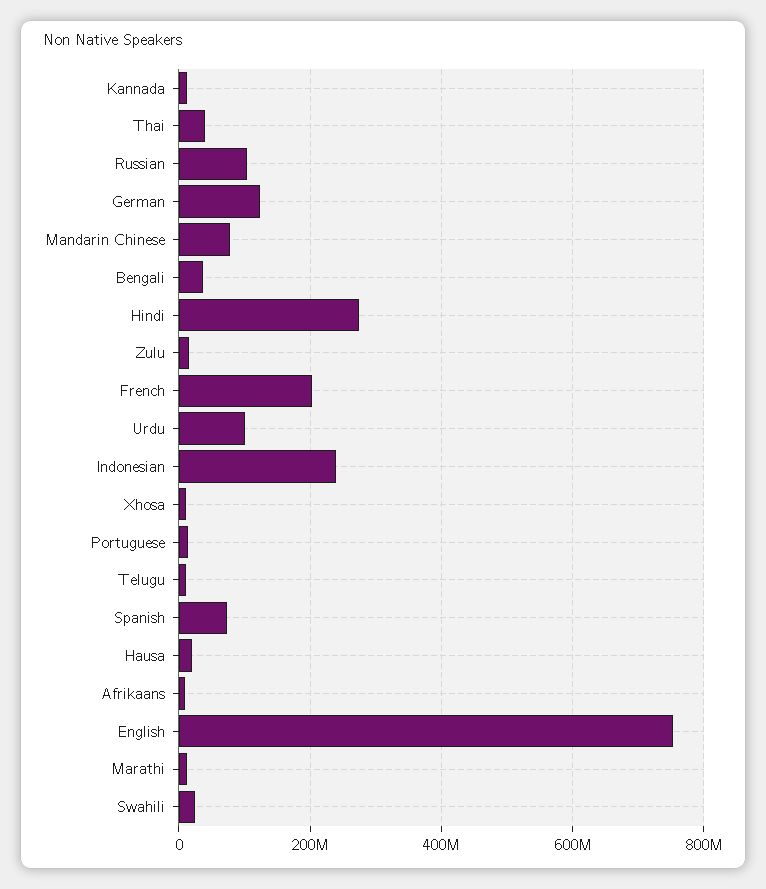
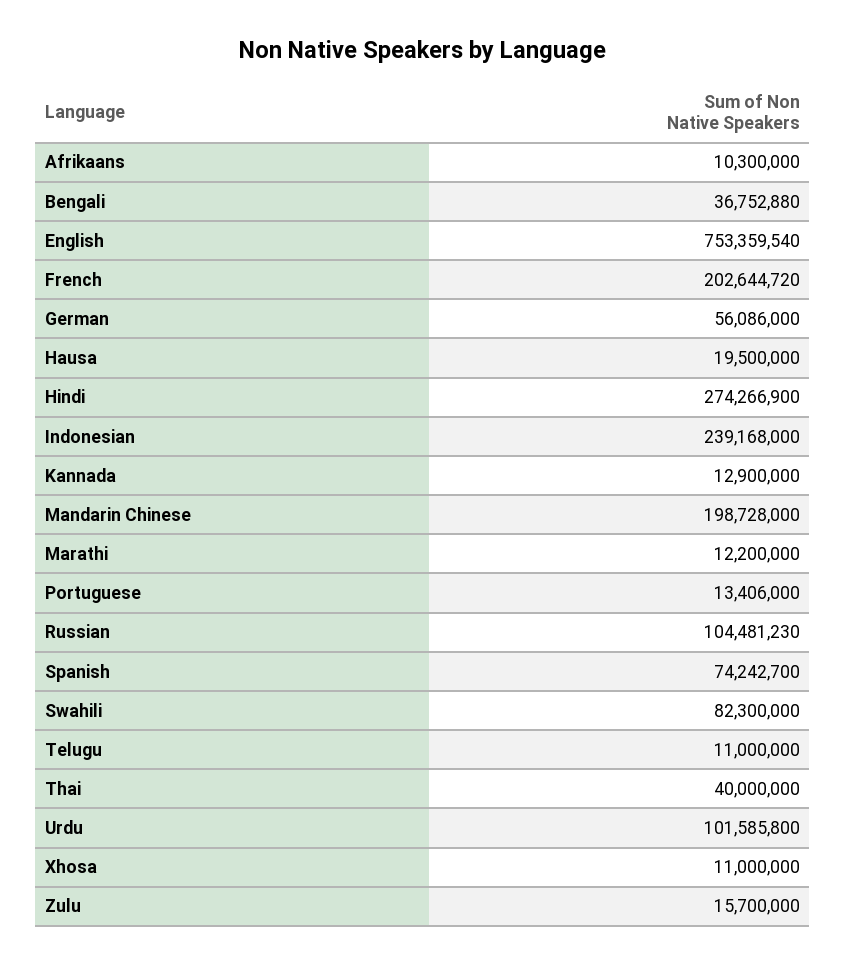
German: 120000000 -> 56086000
Mandarin Chinese: 80000000 -> 198728000
Swahili: 20000000 -> 82300000

